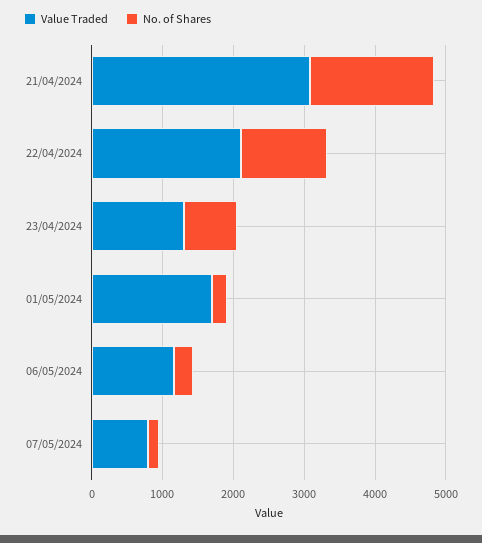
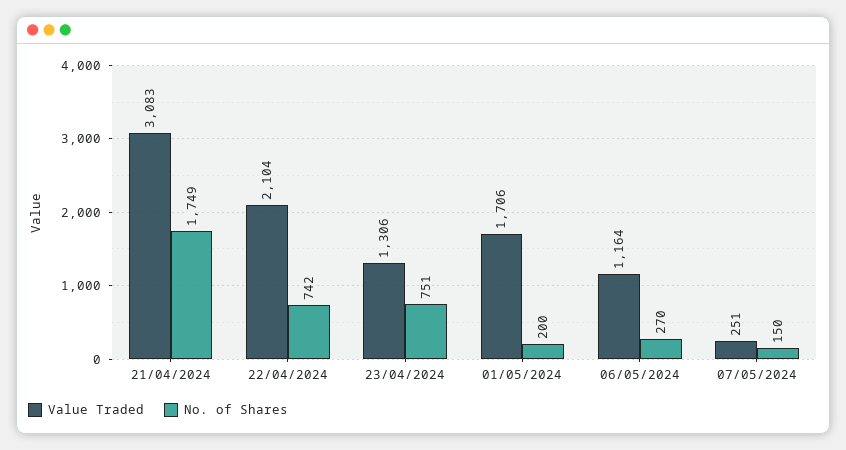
No. of Shares, 22/04/2024: 1200 -> 742
Value Traded, 07/05/2024: 800 -> 251

